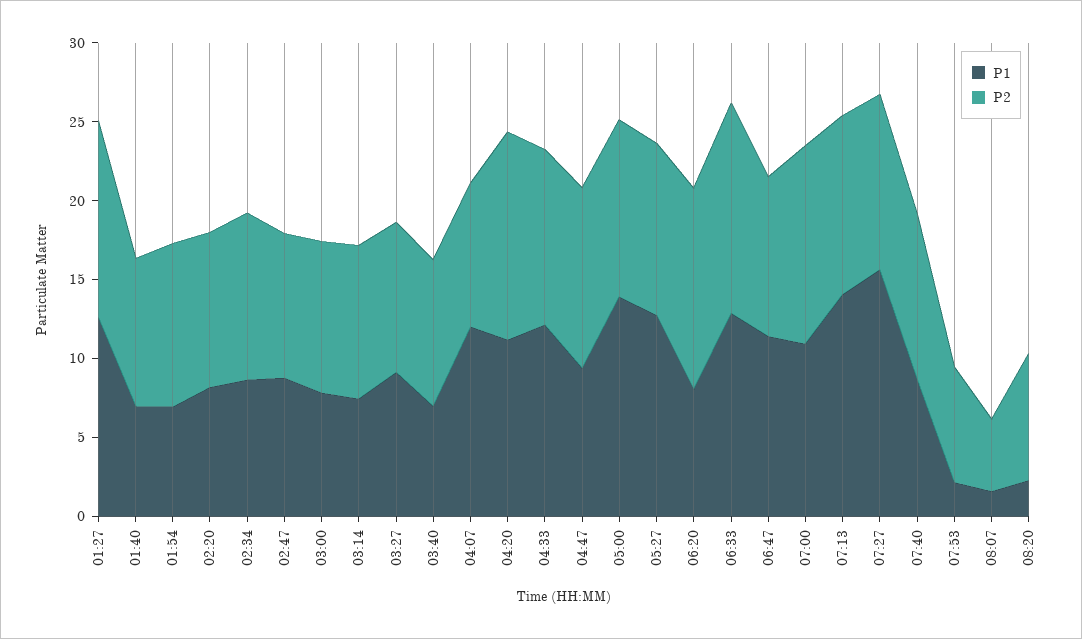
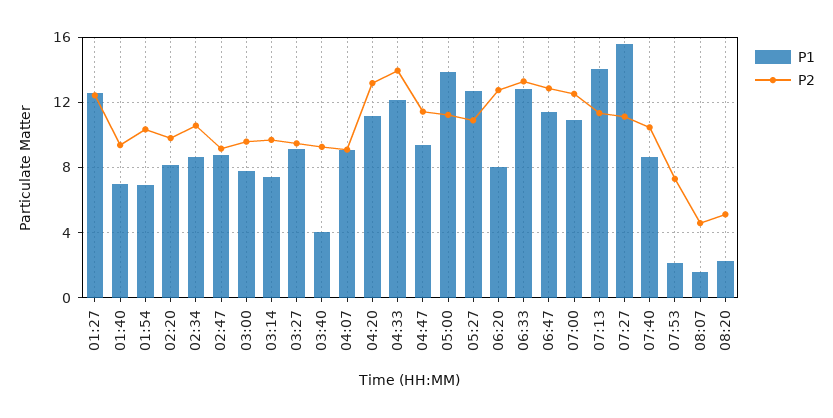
P1, 03:40: 7 -> 4
P1, 04:07: 12 -> 9
P2, 04:33: 11 -> 14
P2, 06:47: 10 -> 13
P2, 08:20: 8 -> 5

